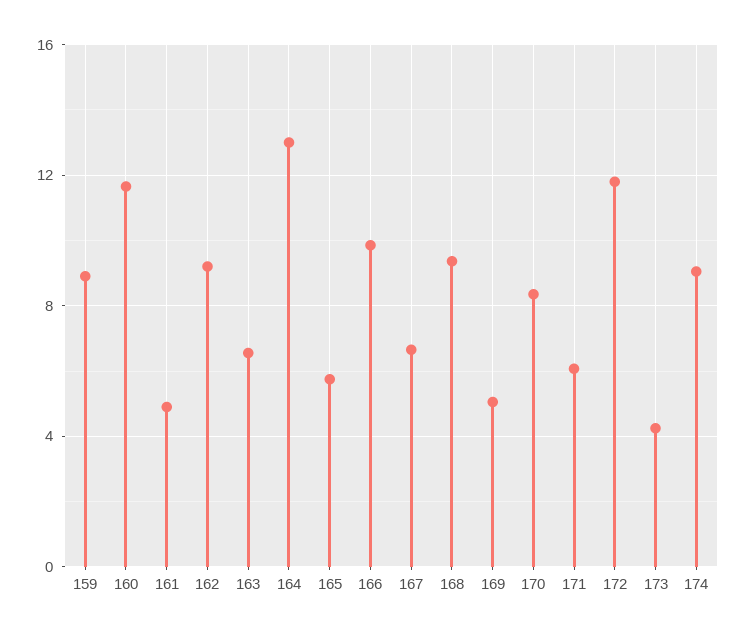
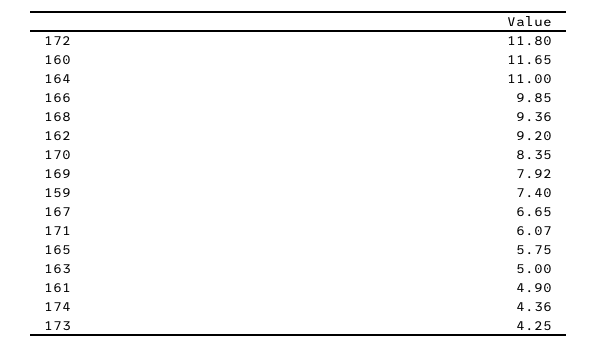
159: 9 -> 7.4
163: 6.5 -> 5
164: 13 -> 11
169: 5 -> 7.92
174: 9 -> 4.36

